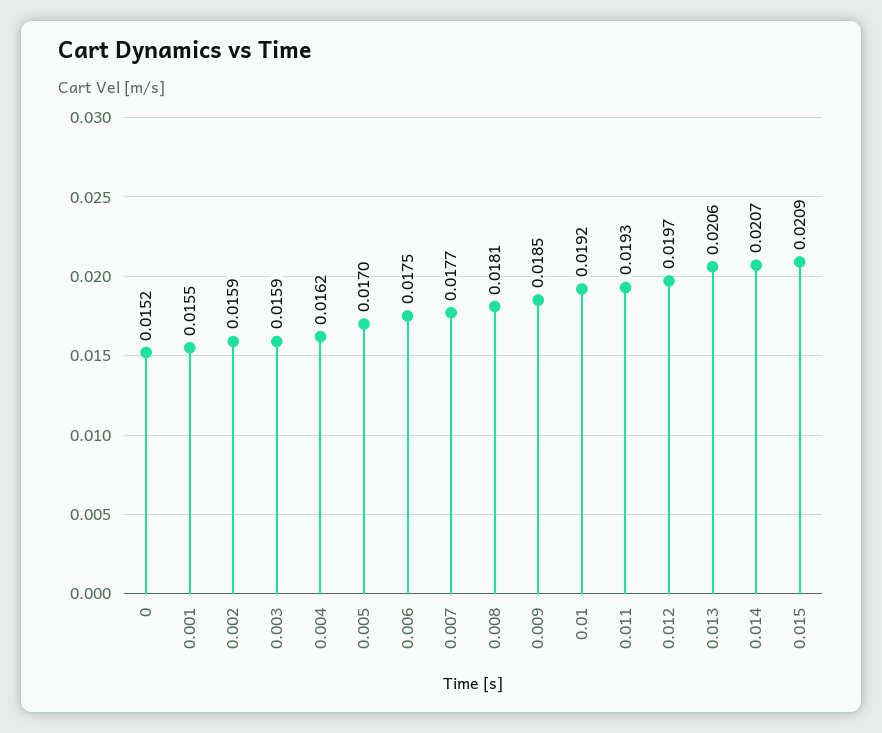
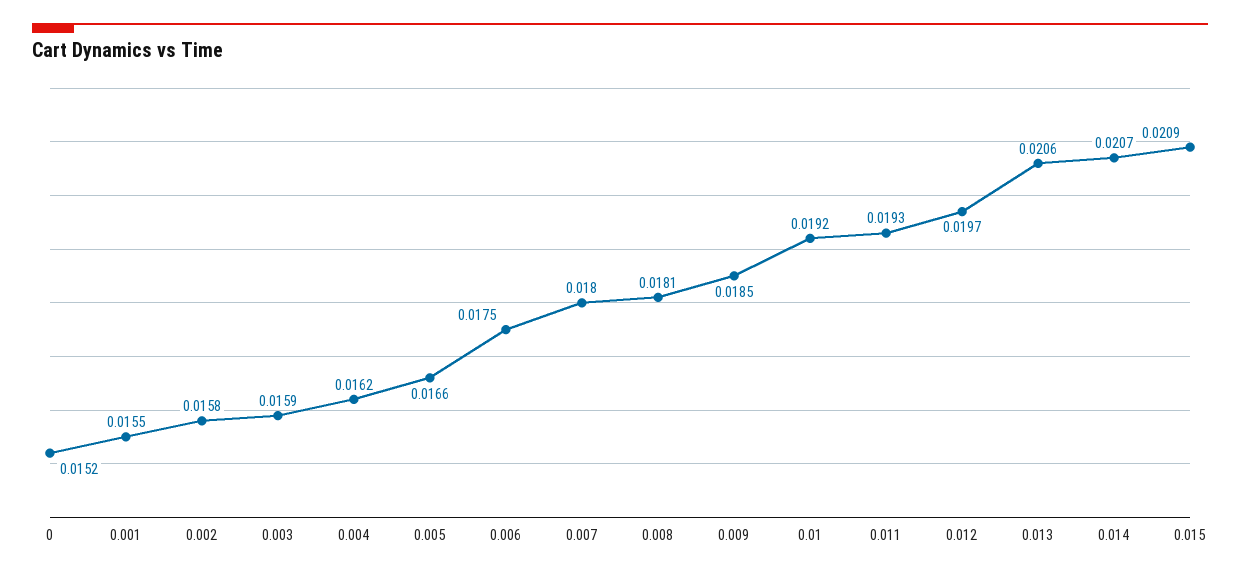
0.002: 0.0159 -> 0.0158
0.005: 0.017 -> 0.0166
0.007: 0.0177 -> 0.018

